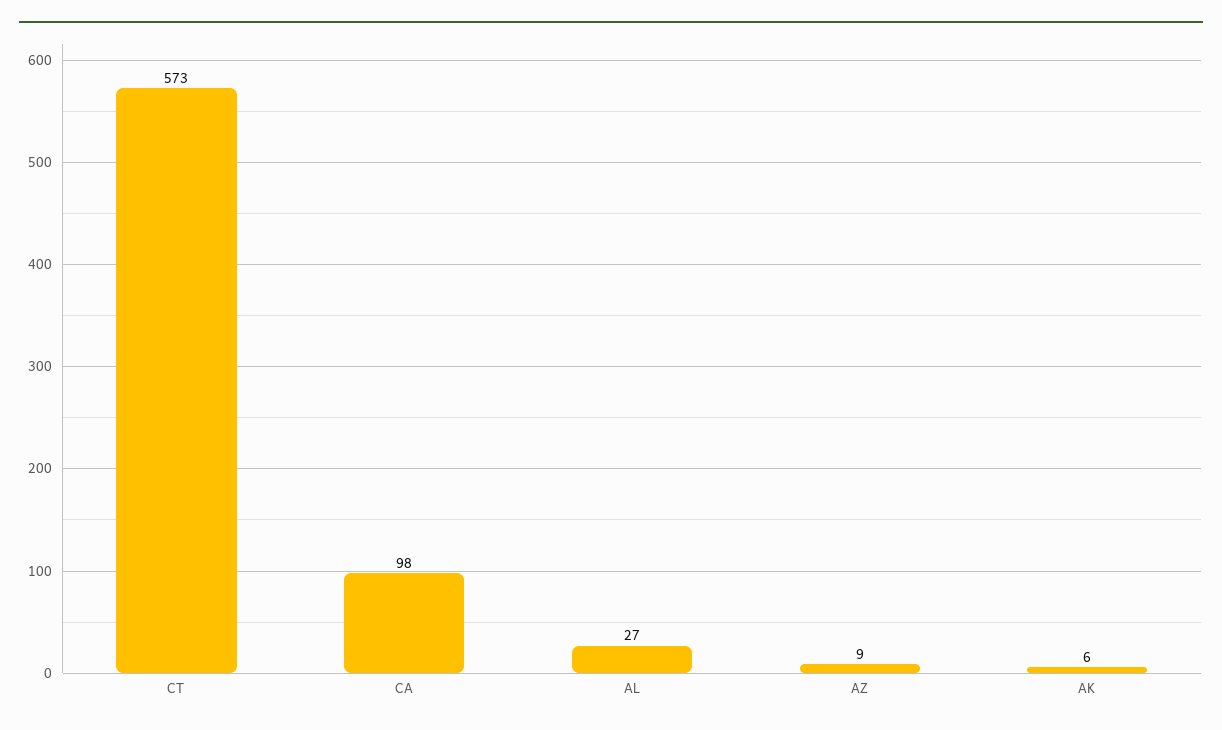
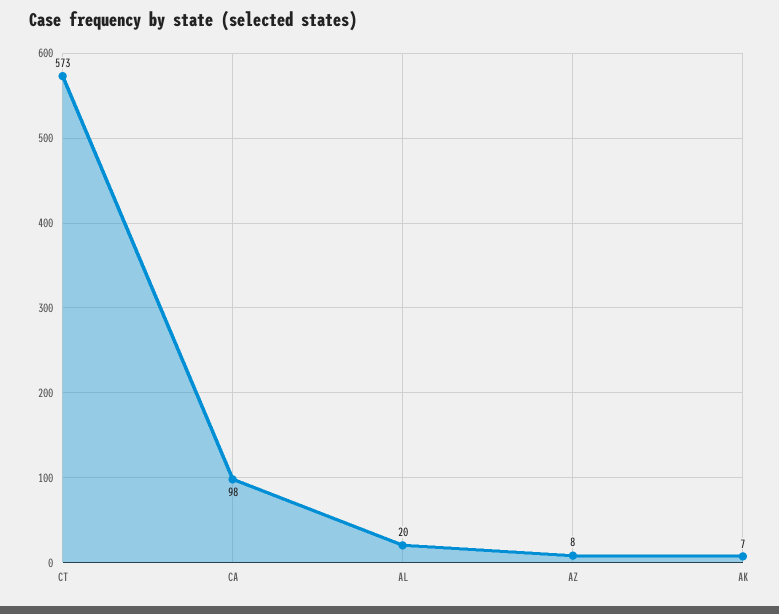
AL: 27 -> 20
AZ: 9 -> 8
AK: 6 -> 7

